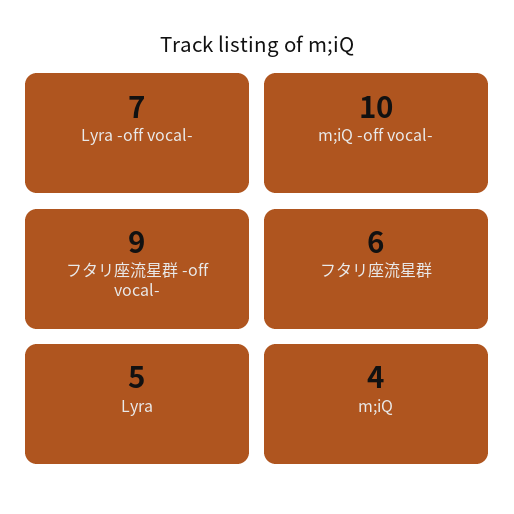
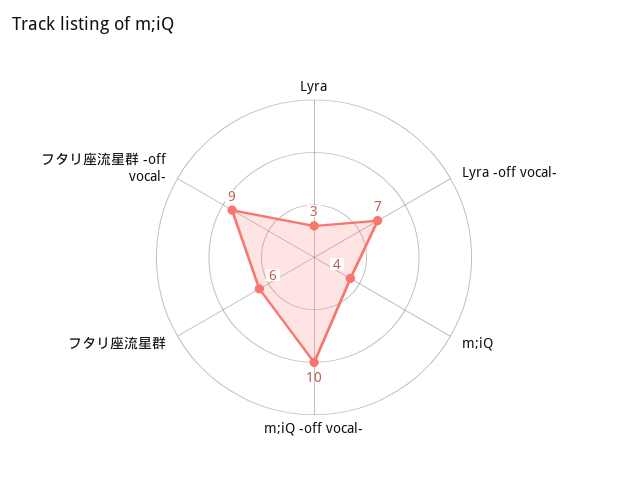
Lyra: 5 -> 3

